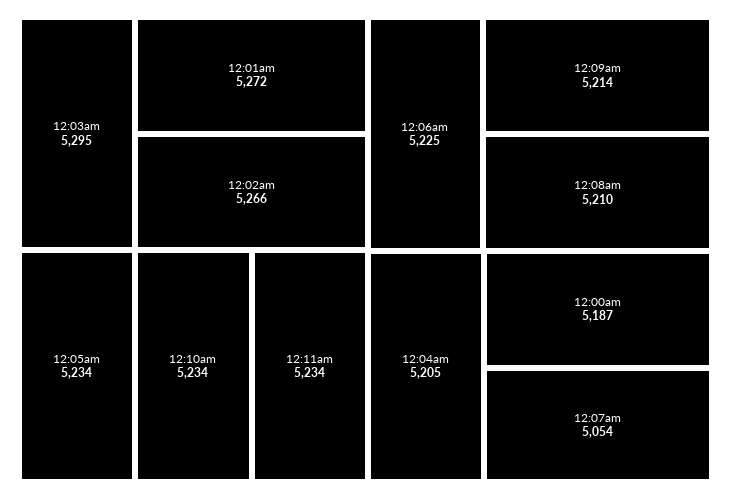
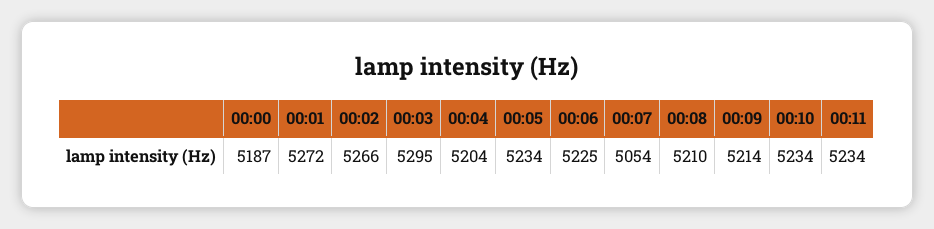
12:04am: 5205 -> 5204

